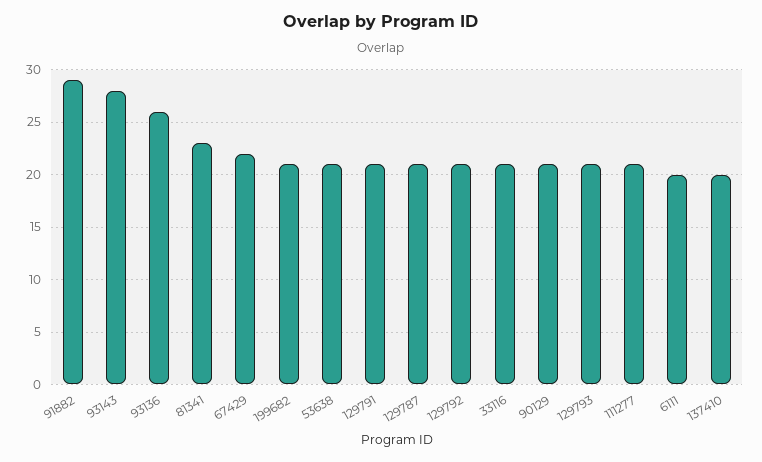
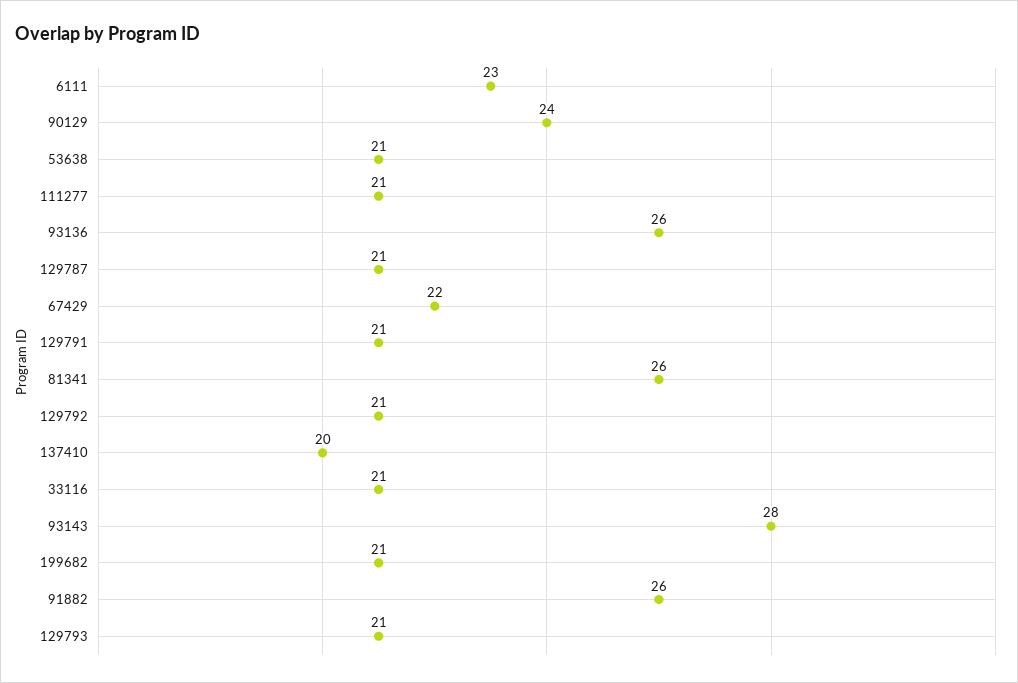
91882: 29 -> 26
81341: 23 -> 26
90129: 21 -> 24
6111: 20 -> 23

